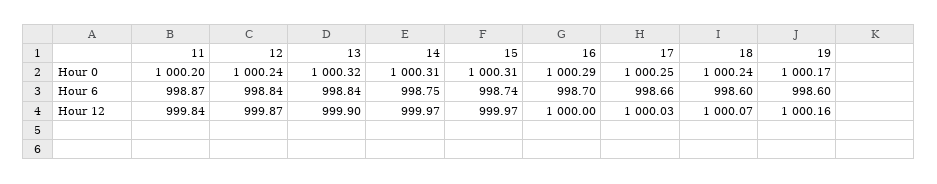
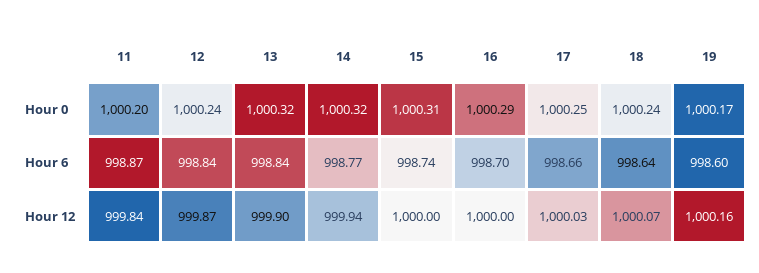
14, Hour 0: 1000.31 -> 1000.32
14, Hour 6: 998.75 -> 998.77
18, Hour 6: 998.6 -> 998.64
14, Hour 12: 999.97 -> 999.94
15, Hour 12: 999.97 -> 1000

